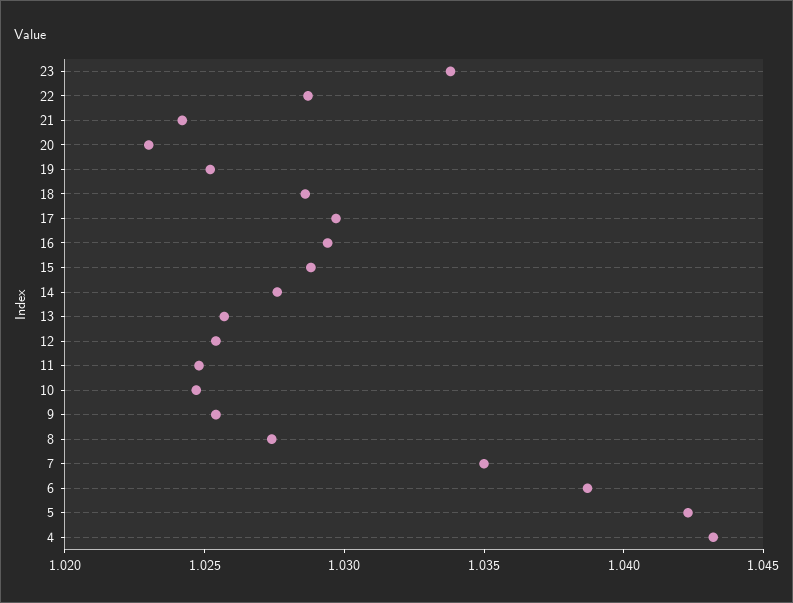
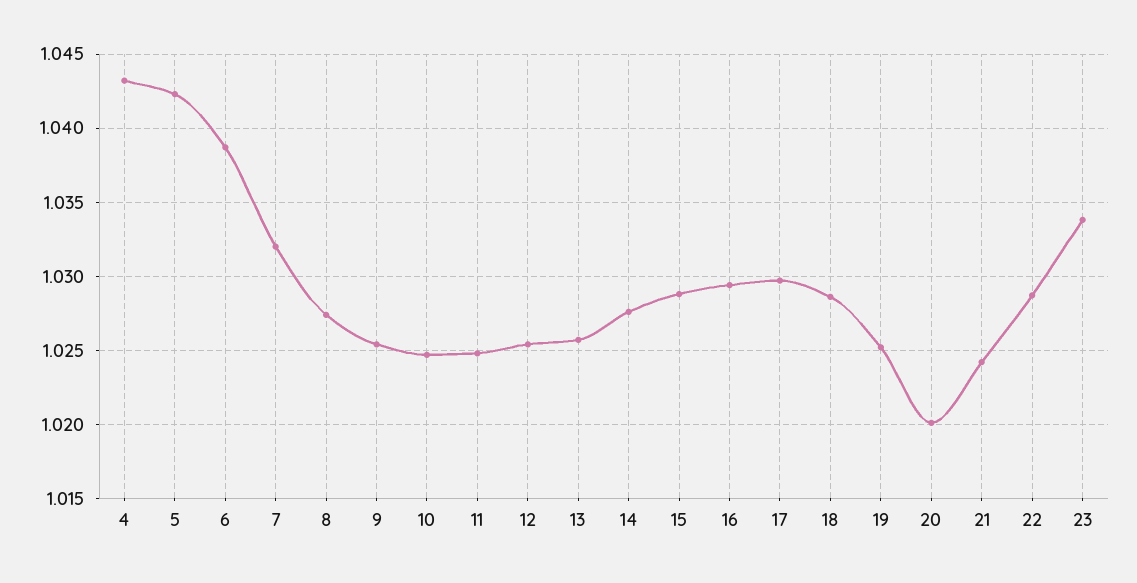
20: 1.023 -> 1.02
7: 1.035 -> 1.032

